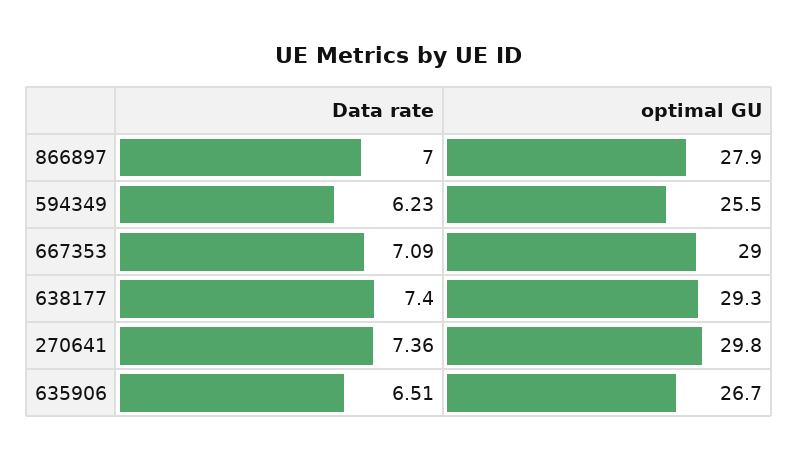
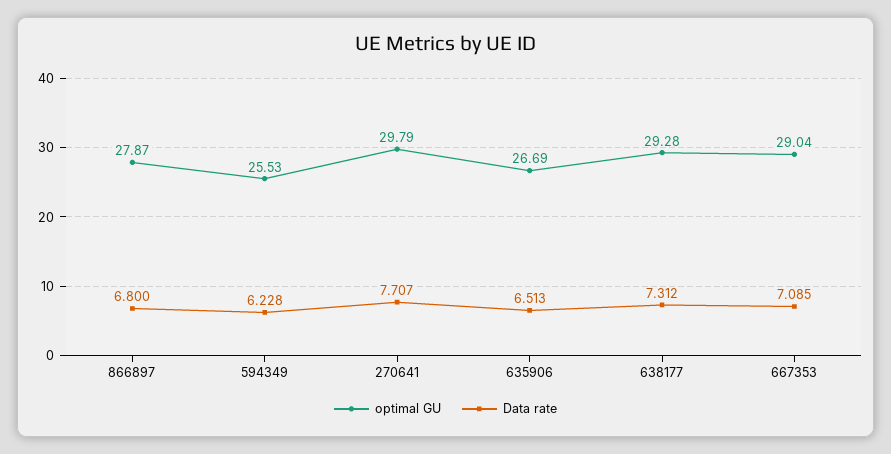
Data rate, 866897: 7 -> 6.8
Data rate, 638177: 7.4 -> 7.312
Data rate, 270641: 7.36 -> 7.707

